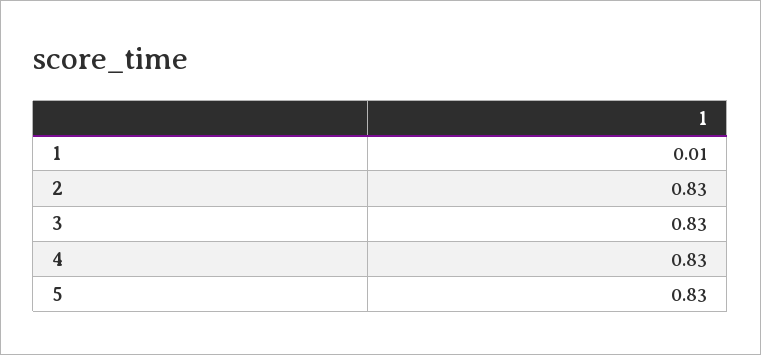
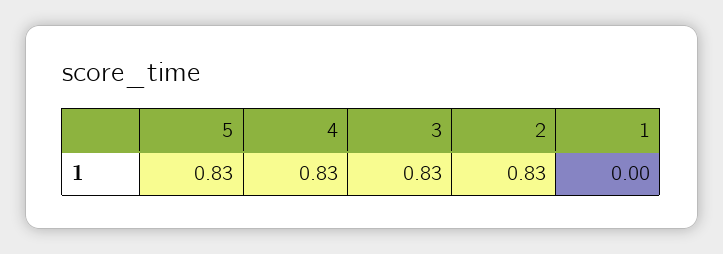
1: 0.01 -> 0

